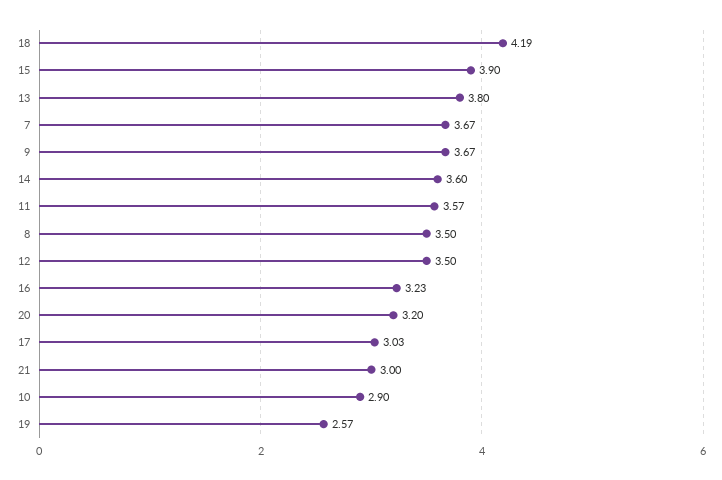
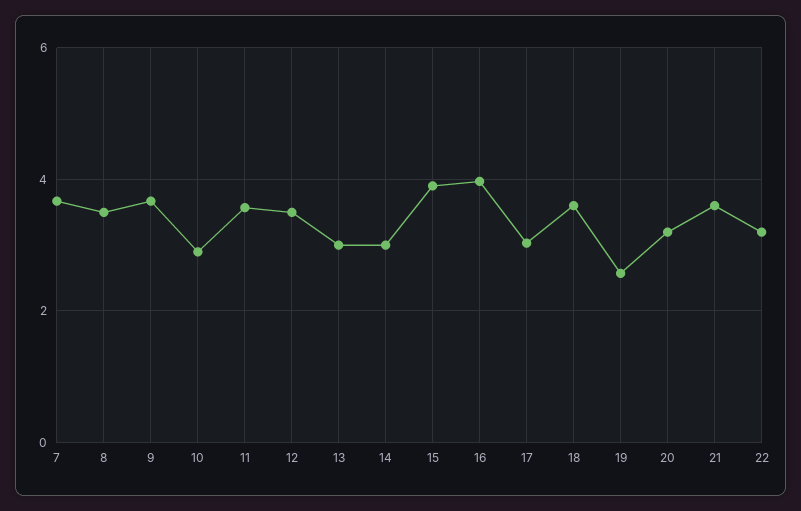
18: 4.19 -> 3.6
13: 3.8 -> 3
14: 3.6 -> 3
16: 3.23 -> 4
21: 3 -> 3.6
22: none -> 3.2

